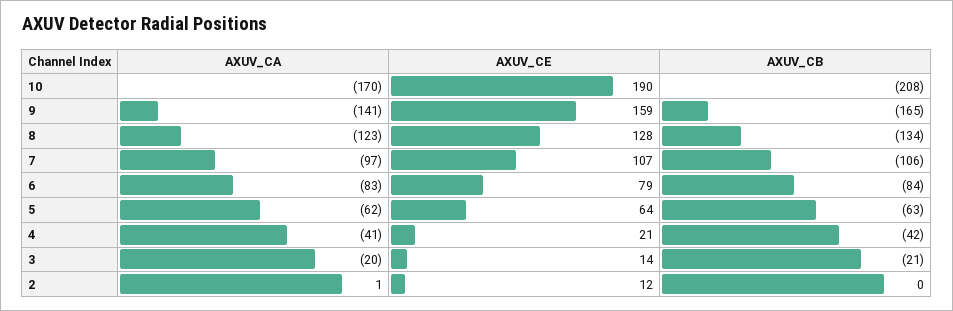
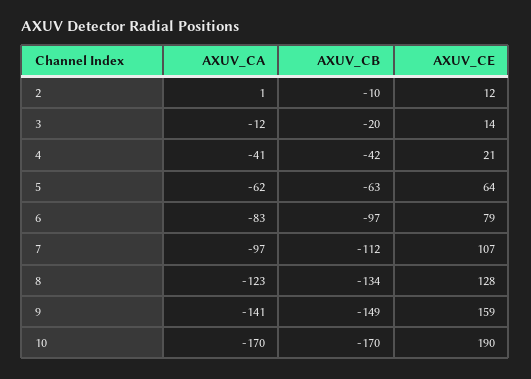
AXUV_CB, 10: -208 -> -170
AXUV_CB, 9: -165 -> -149
AXUV_CB, 7: -106 -> -112
AXUV_CB, 6: -84 -> -97
AXUV_CA, 3: -20 -> -12
AXUV_CB, 3: -21 -> -20
AXUV_CB, 2: 0 -> -10

